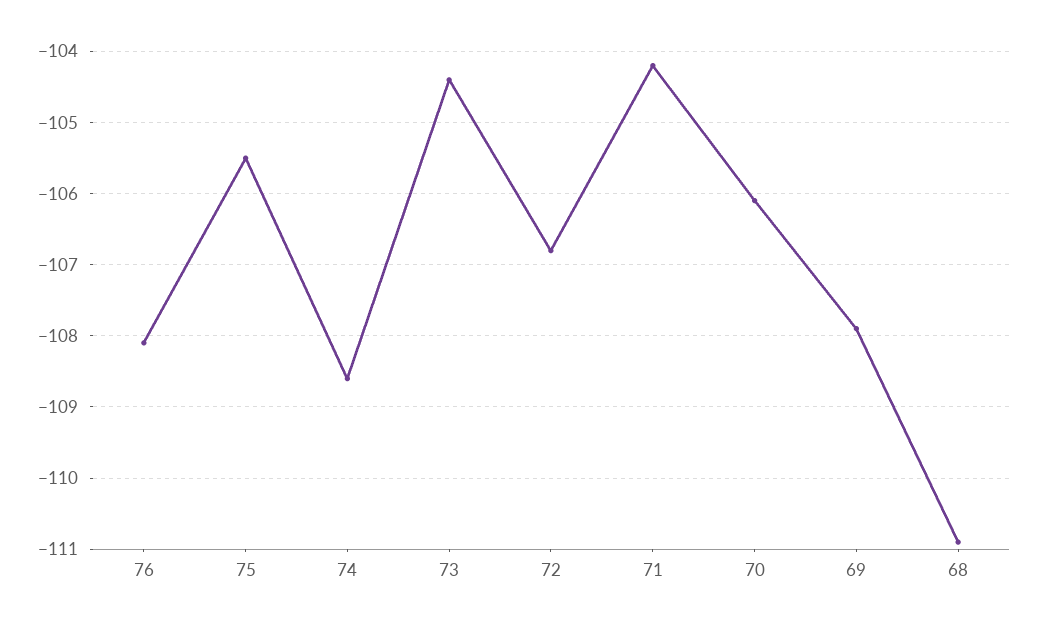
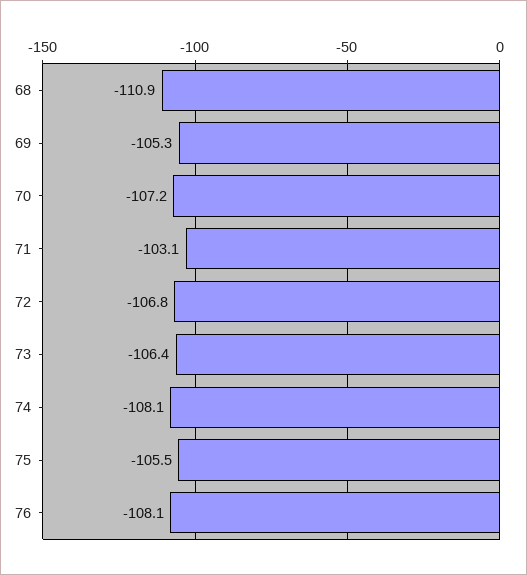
74: -108.6 -> -108.1
73: -104.4 -> -106.4
71: -104.2 -> -103.1
70: -106.1 -> -107.2
69: -107.9 -> -105.3

